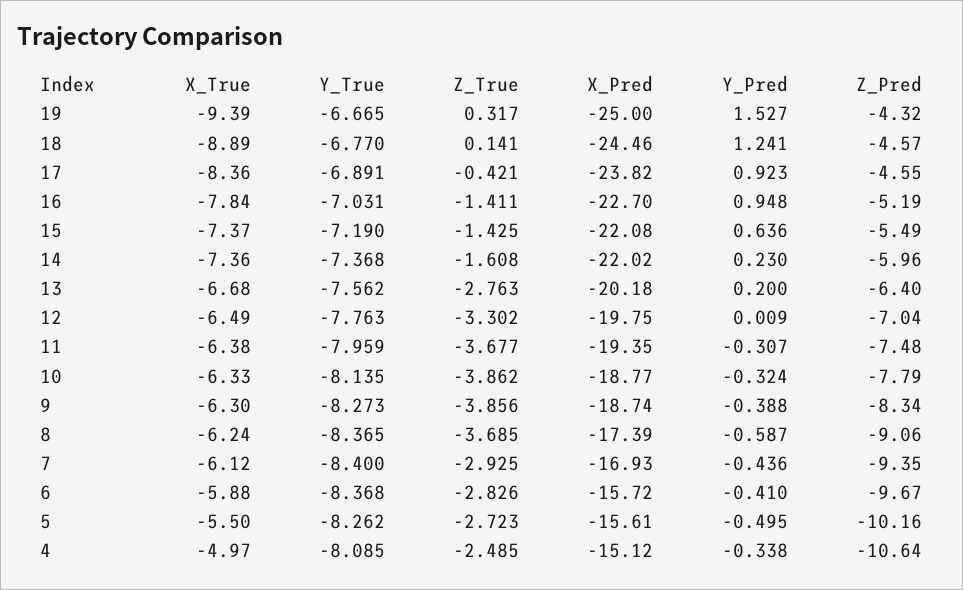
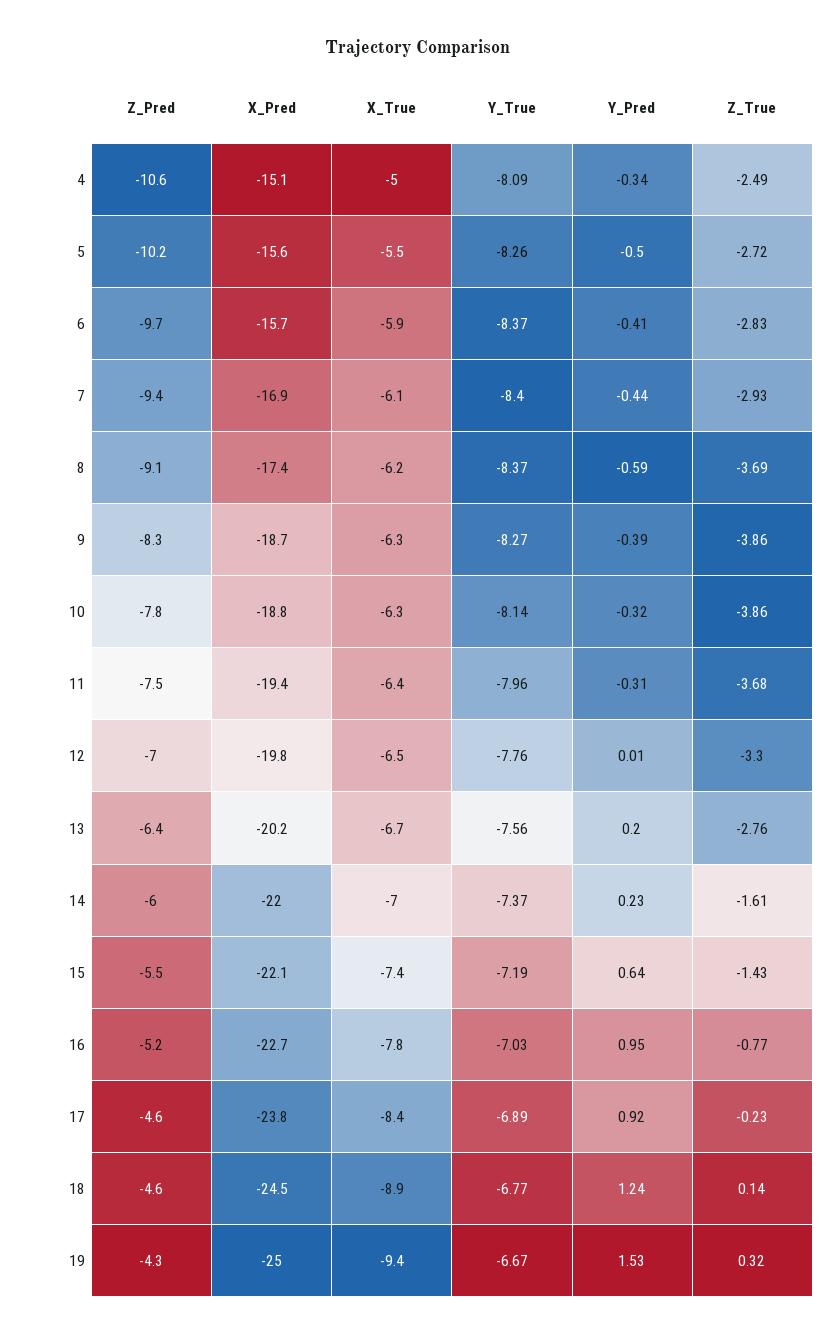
Z_True, 17: -0.421 -> -0.23
Z_True, 16: -1.411 -> -0.77
X_True, 14: -7.36 -> -7

